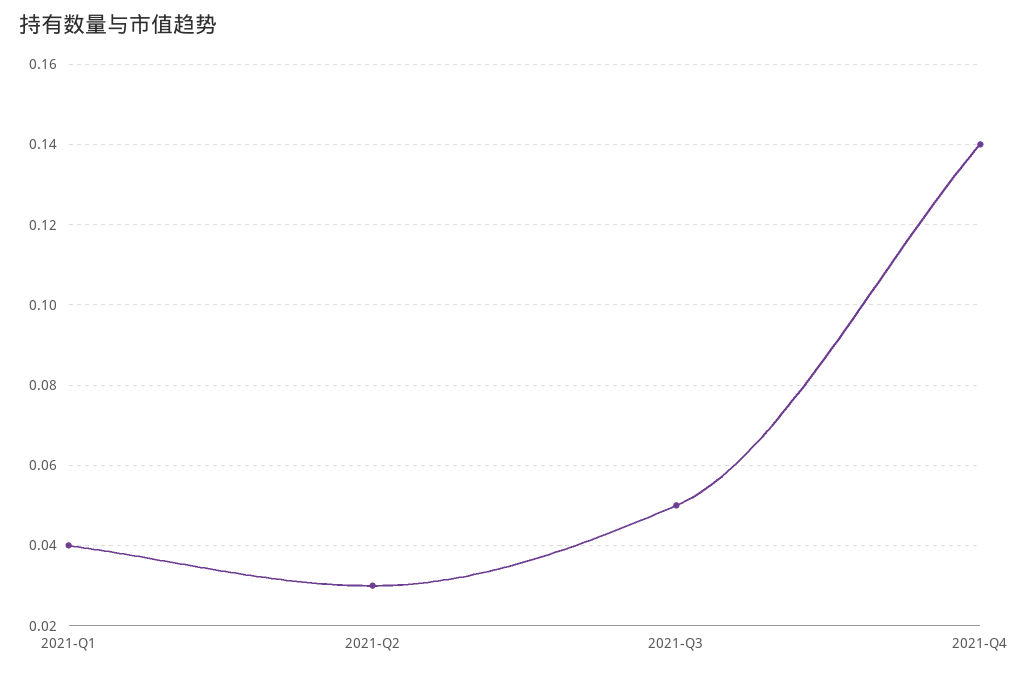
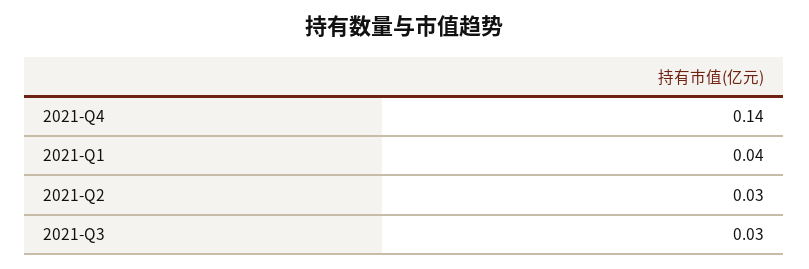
2021-Q3: 0.05 -> 0.03

